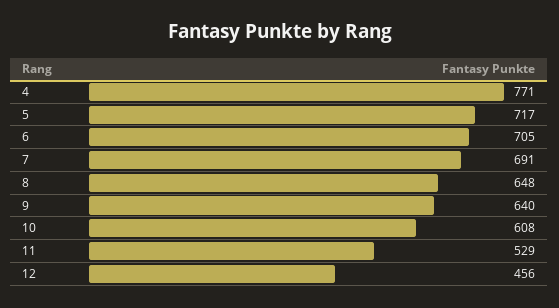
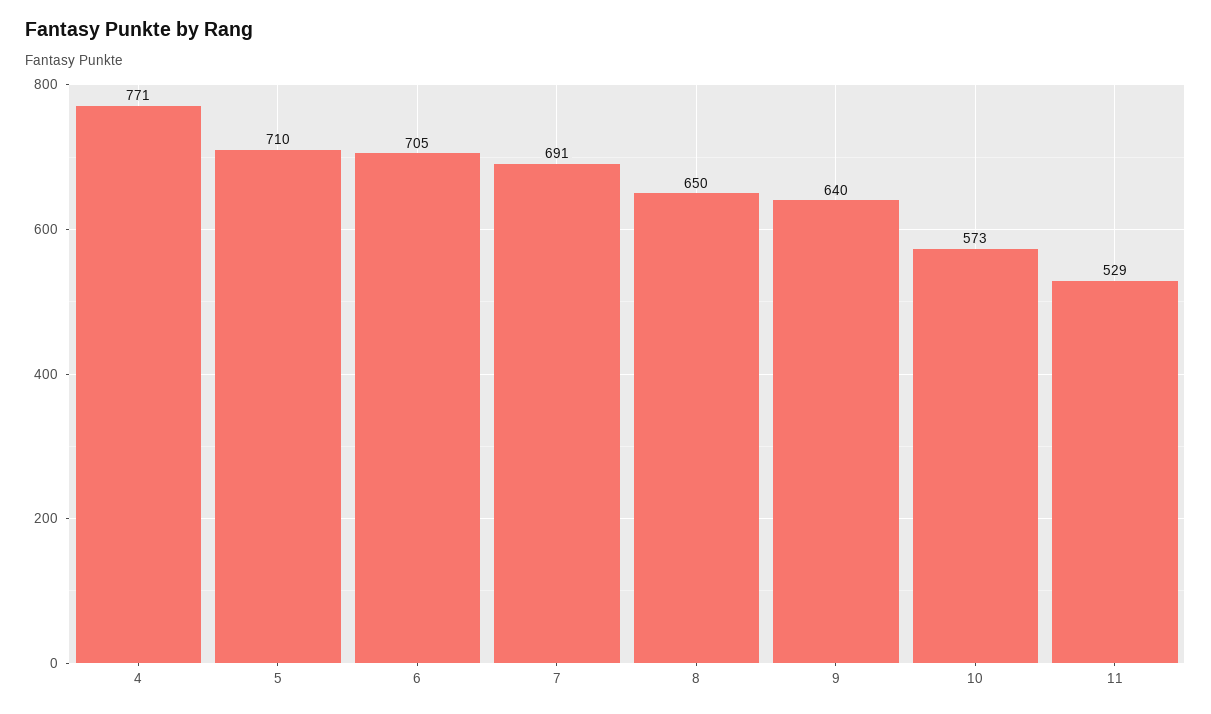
5: 717 -> 710
8: 648 -> 650
10: 608 -> 573
12: 456 -> none

